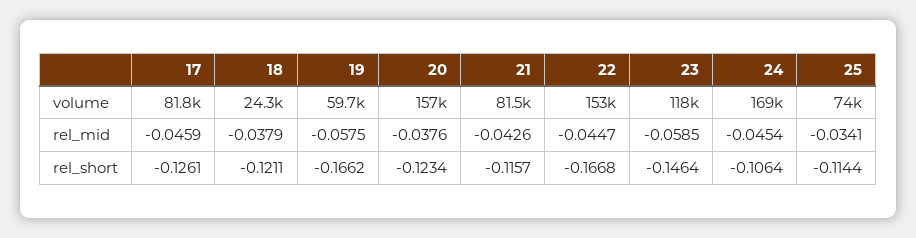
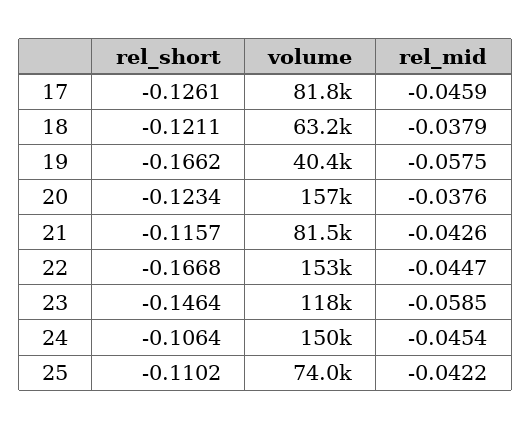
18, volume: 24300 -> 63200
19, volume: 59700 -> 40400
24, volume: 169000 -> 150000
25, rel_mid: -0.0341 -> -0.0422
25, rel_short: -0.1144 -> -0.1102

